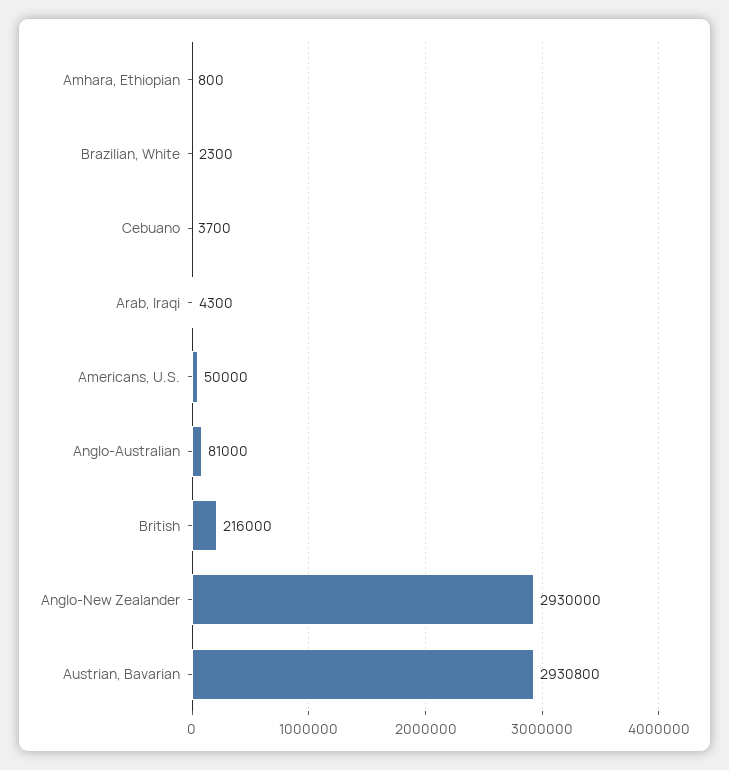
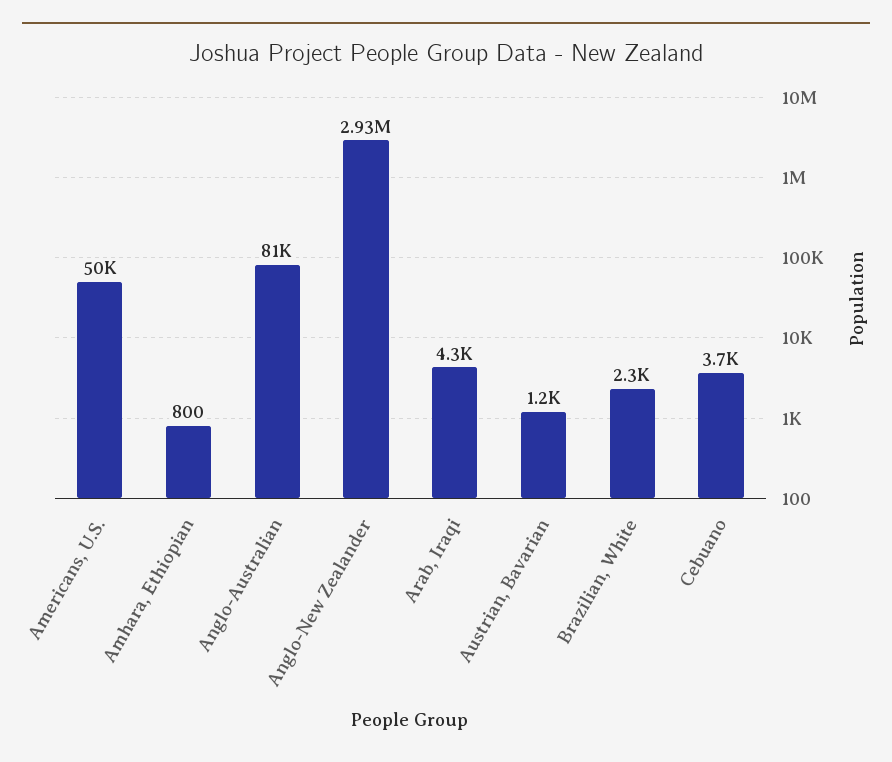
British: 216000 -> none
Austrian, Bavarian: 2930800 -> 1200

